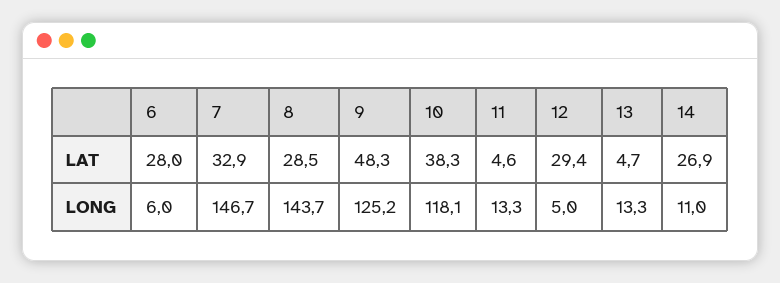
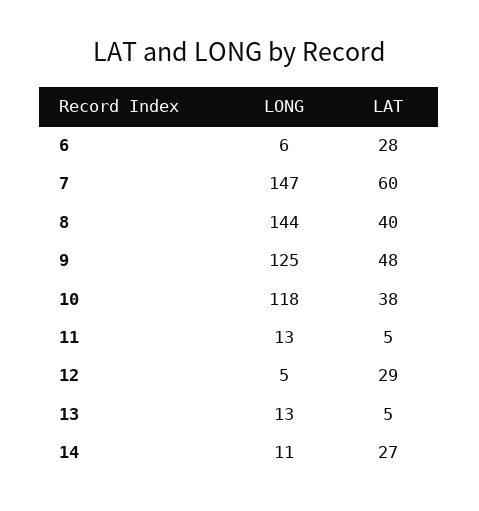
7, LAT: 32.9 -> 60
8, LAT: 28.5 -> 40

